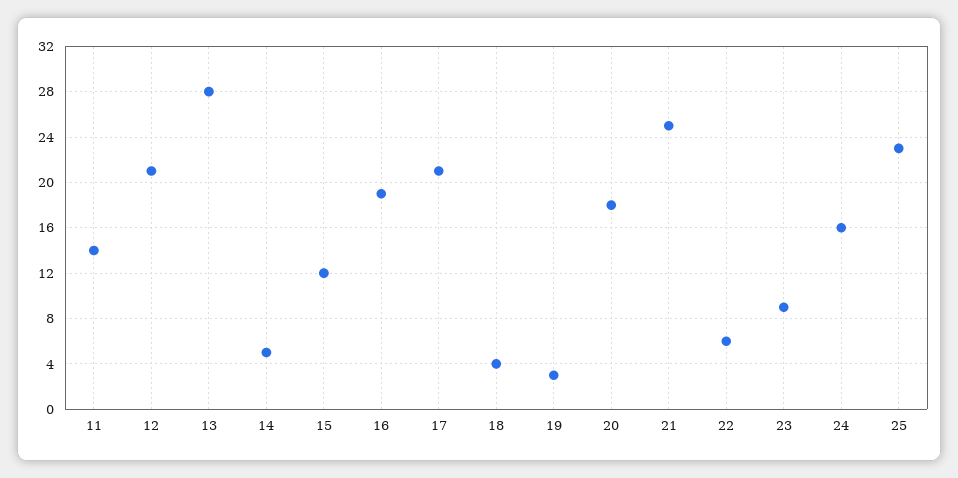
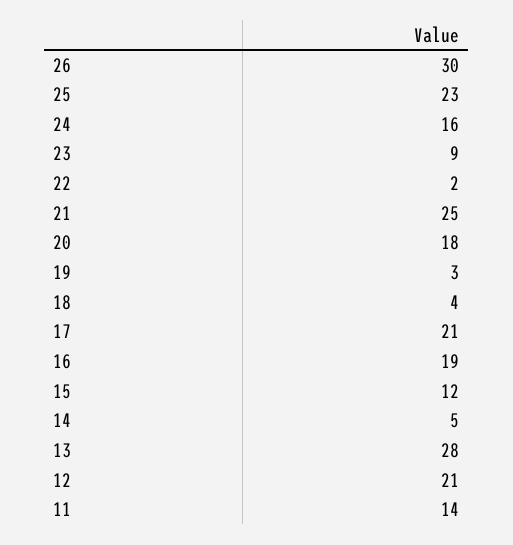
22: 6 -> 2
26: none -> 30

